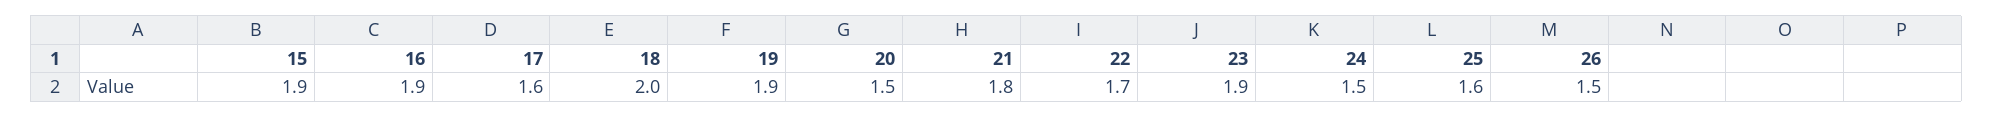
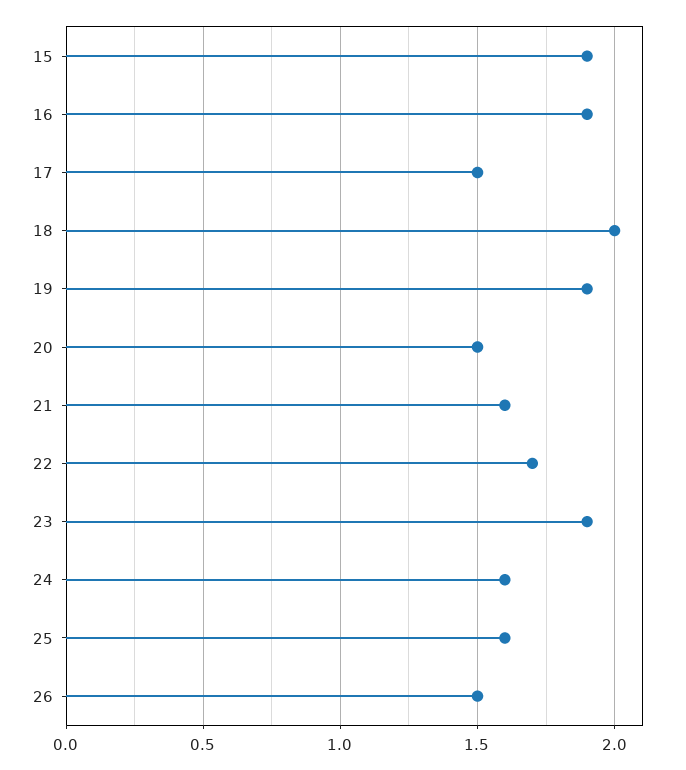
17: 1.6 -> 1.5
21: 1.8 -> 1.6
24: 1.5 -> 1.6

